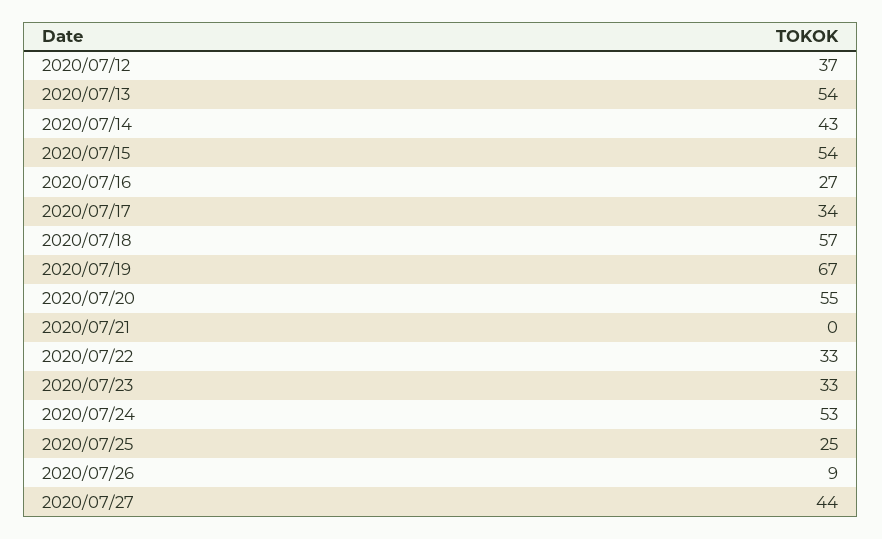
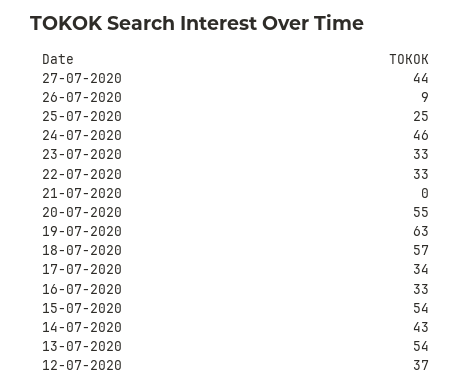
2020/07/16: 27 -> 33
2020/07/19: 67 -> 63
2020/07/24: 53 -> 46

